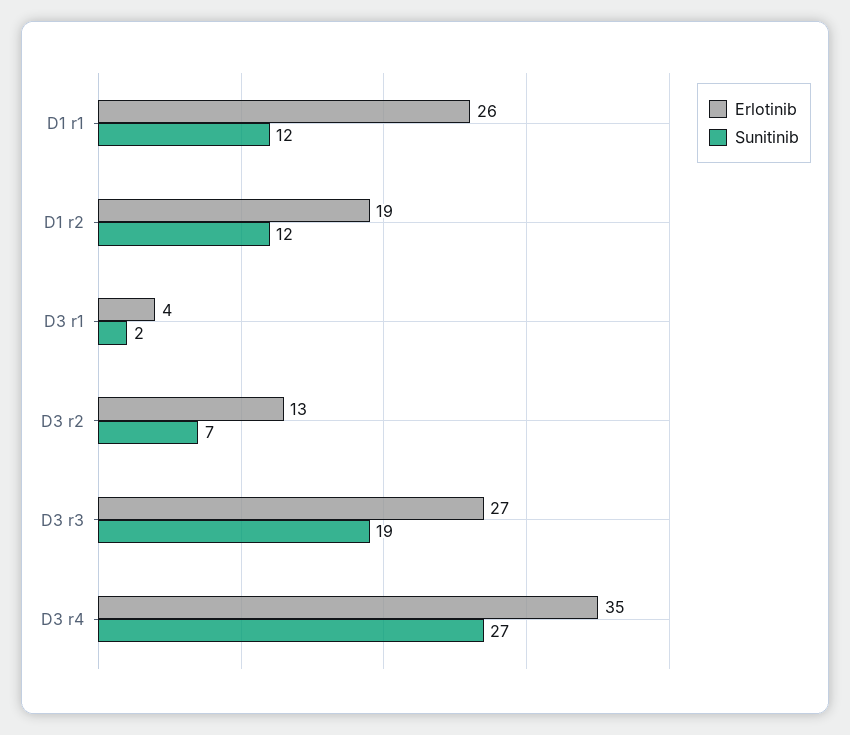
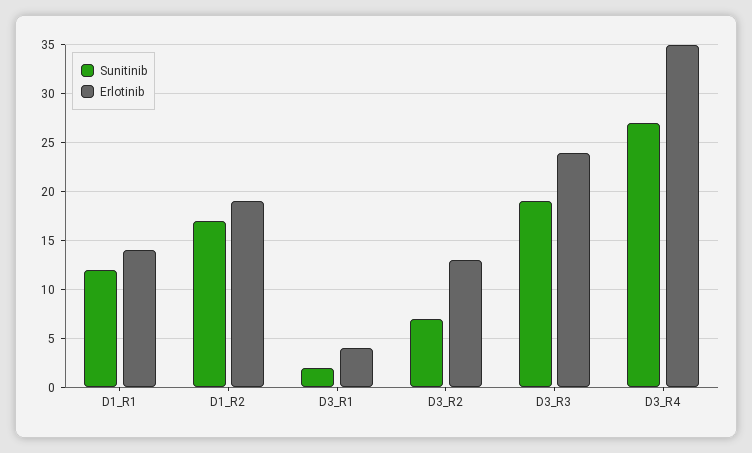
Erlotinib, D1 r1: 26 -> 14
Sunitinib, D1 r2: 12 -> 17
Erlotinib, D3 r3: 27 -> 24

